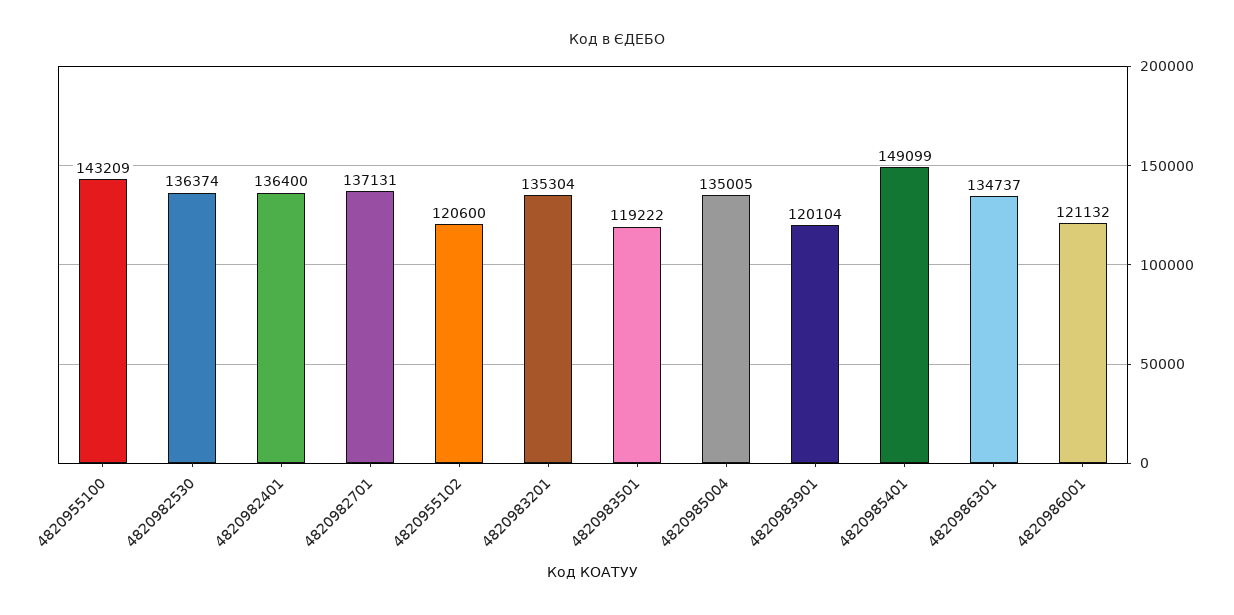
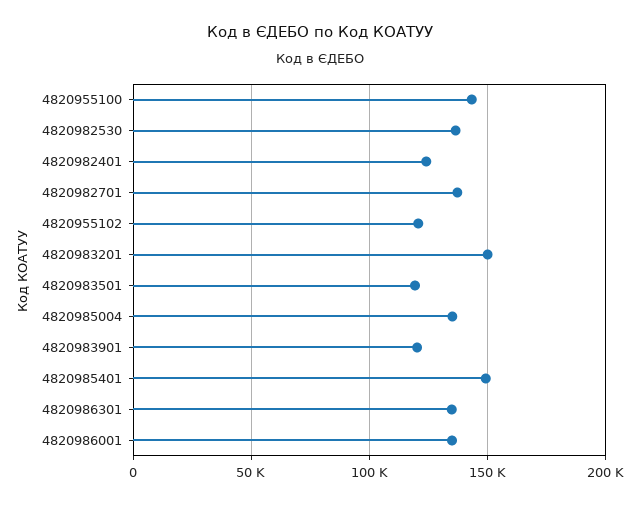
4820982401: 136400 -> 125000
4820983201: 135304 -> 150000
4820986001: 121132 -> 135000

